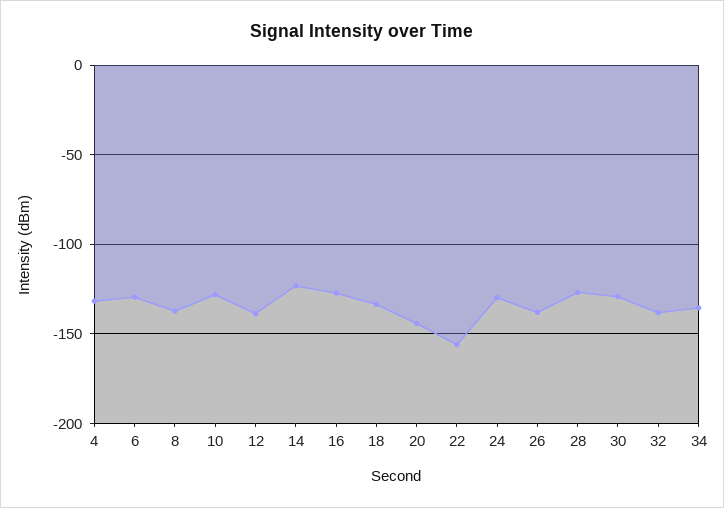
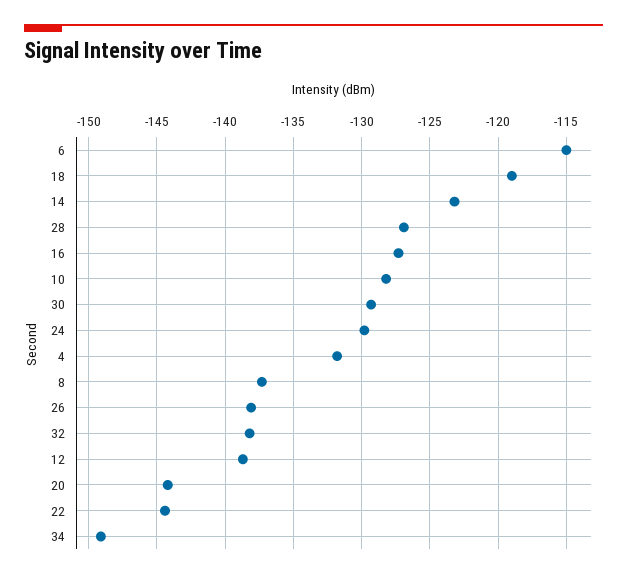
6: -130 -> -115
18: -135 -> -119
22: -155 -> -144.5
34: -135 -> -149

